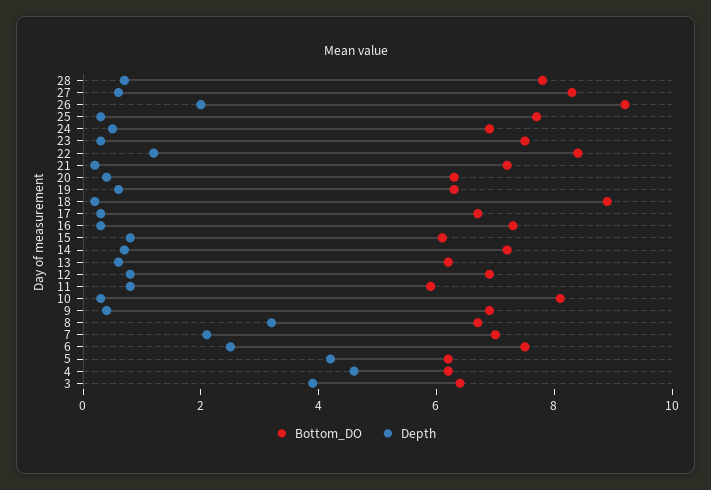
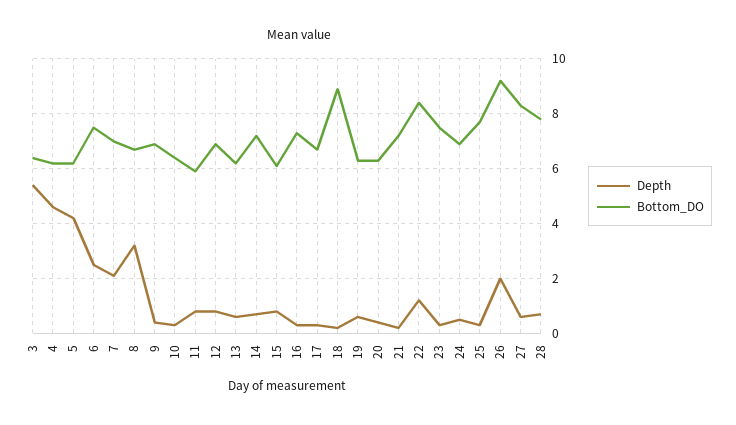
Bottom_DO, 10: 8 -> 6.5
Depth, 3: 4 -> 5.5

